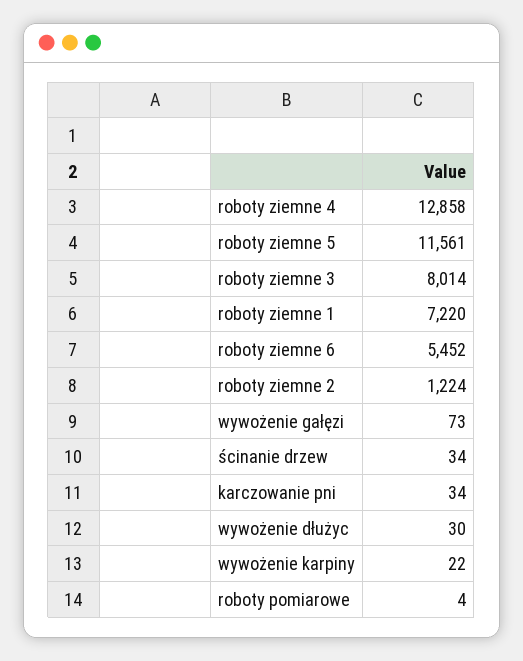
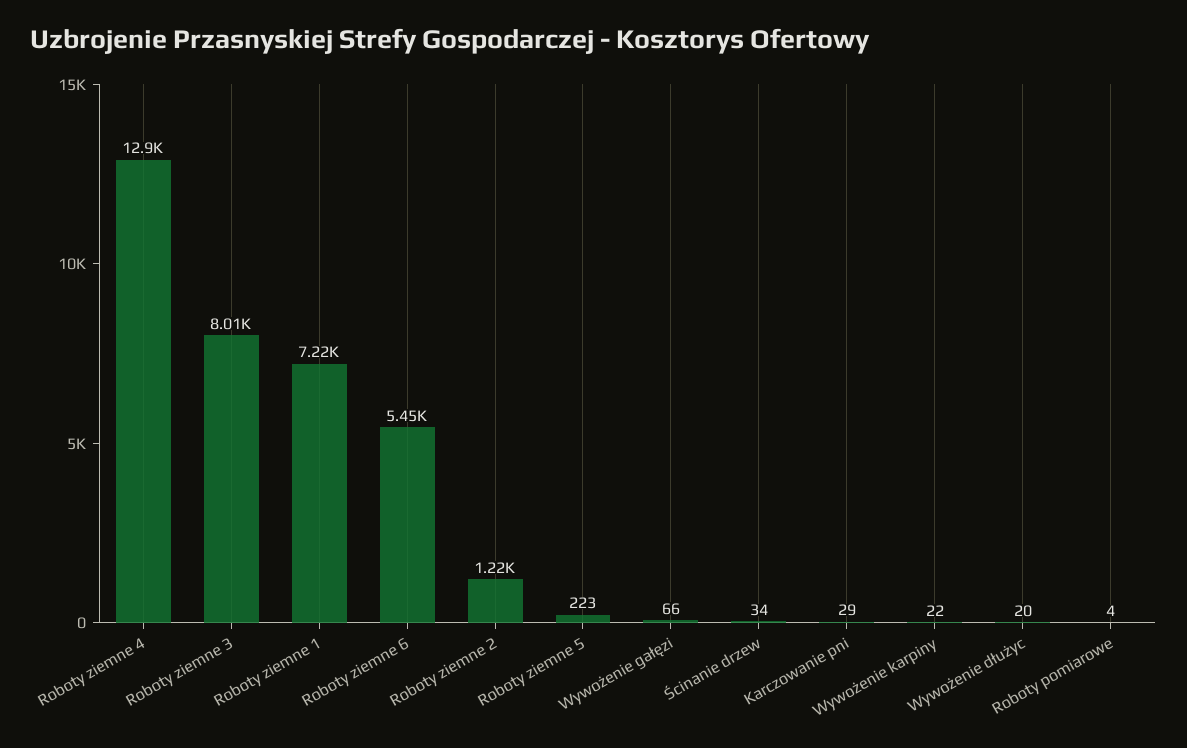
roboty ziemne 5: 11561 -> 223
wywożenie gałęzi: 73 -> 66
karczowanie pni: 34 -> 29
wywożenie dłużyc: 30 -> 20

